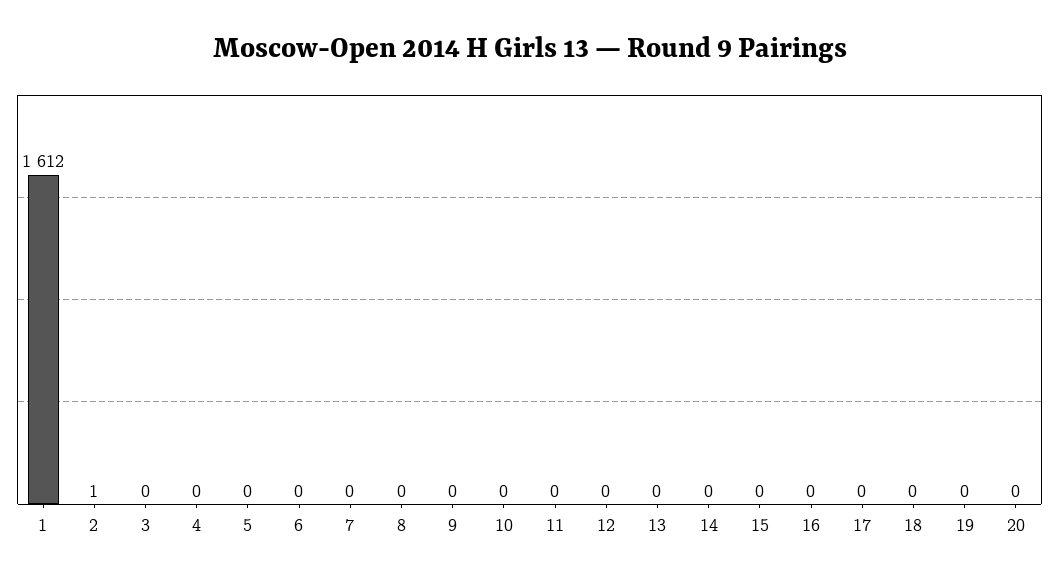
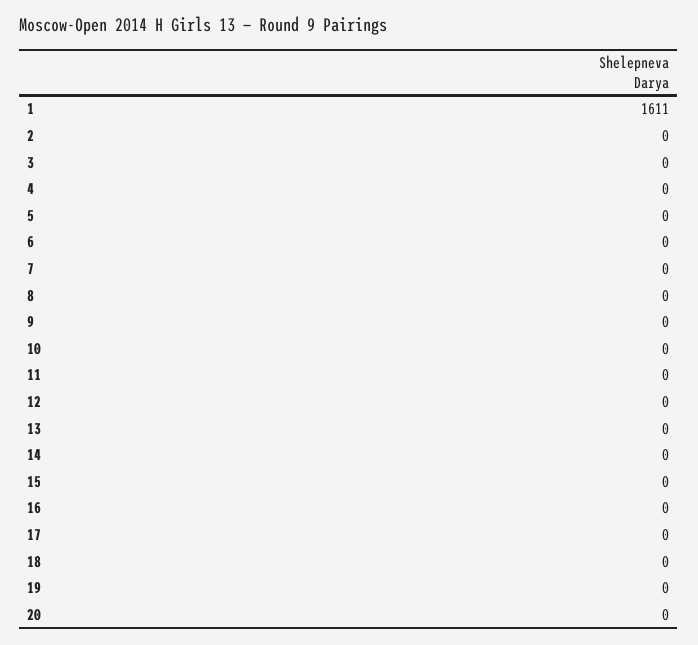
1: 1612 -> 1611
2: 1 -> 0

